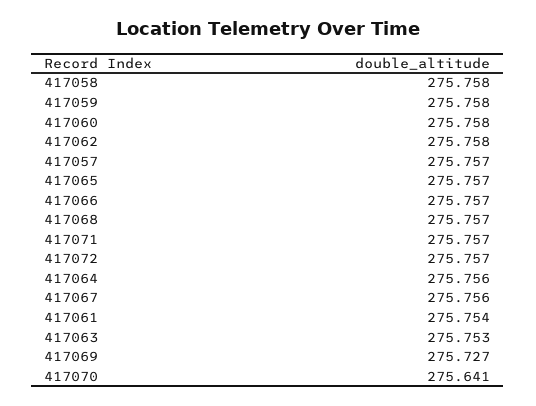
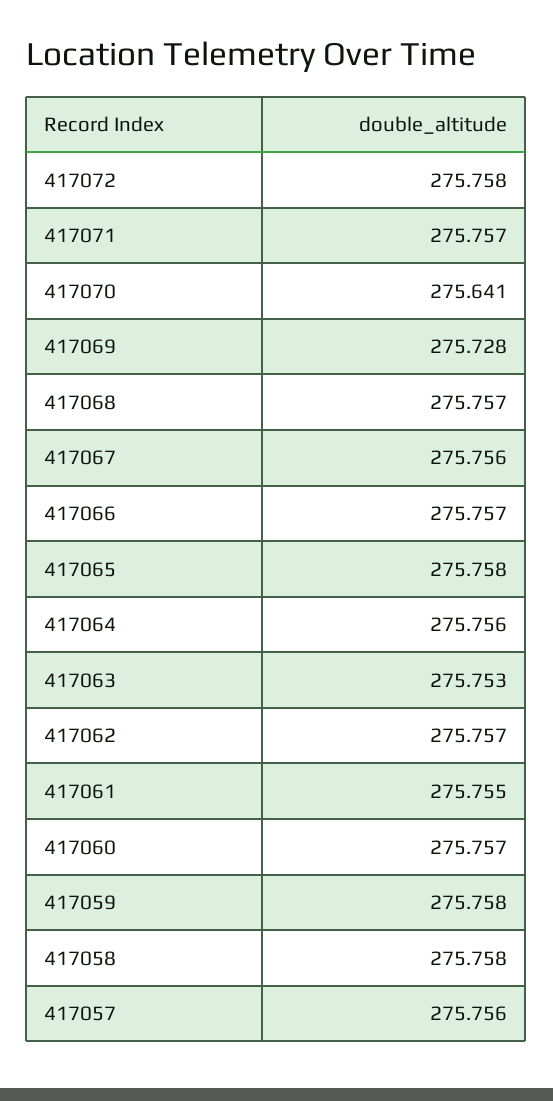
417060: 275.758 -> 275.757
417062: 275.758 -> 275.757
417057: 275.757 -> 275.756
417065: 275.757 -> 275.758
417072: 275.757 -> 275.758
417061: 275.754 -> 275.755
417069: 275.727 -> 275.728

